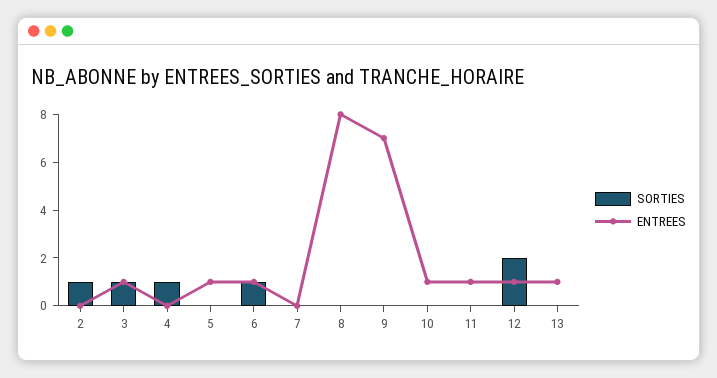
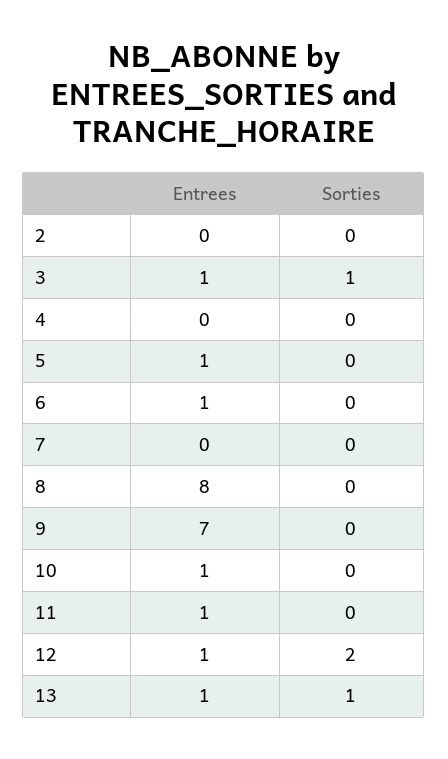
SORTIES, 2: 1 -> 0
SORTIES, 4: 1 -> 0
SORTIES, 6: 1 -> 0
SORTIES, 13: 0 -> 1

